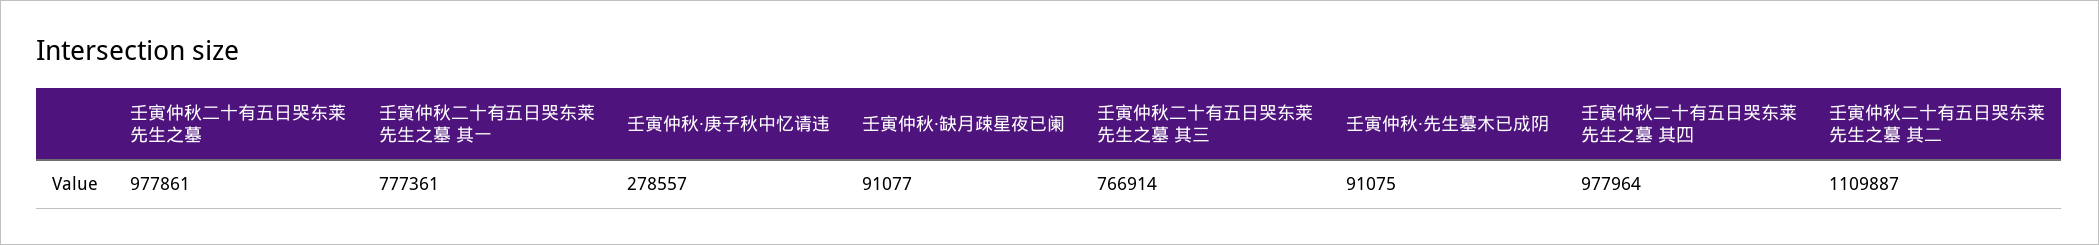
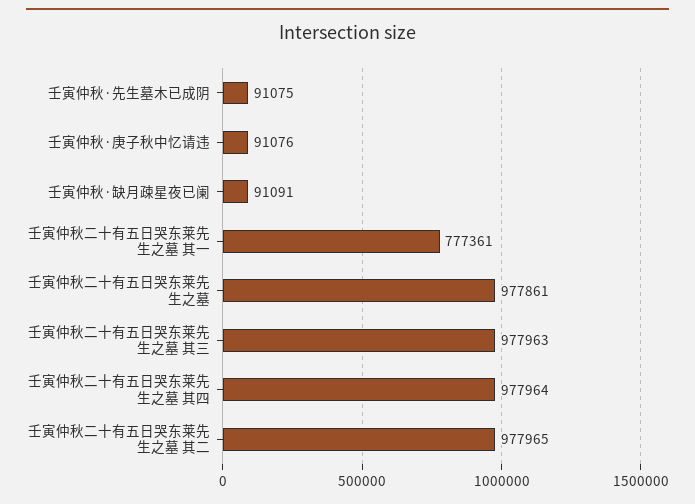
壬寅仲秋·庚子秋中忆请违: 278557 -> 91076
壬寅仲秋·缺月疎星夜已阑: 91077 -> 91091
壬寅仲秋二十有五日哭东莱先生之墓 其三: 766914 -> 977963
壬寅仲秋二十有五日哭东莱先生之墓 其二: 1109887 -> 977965

